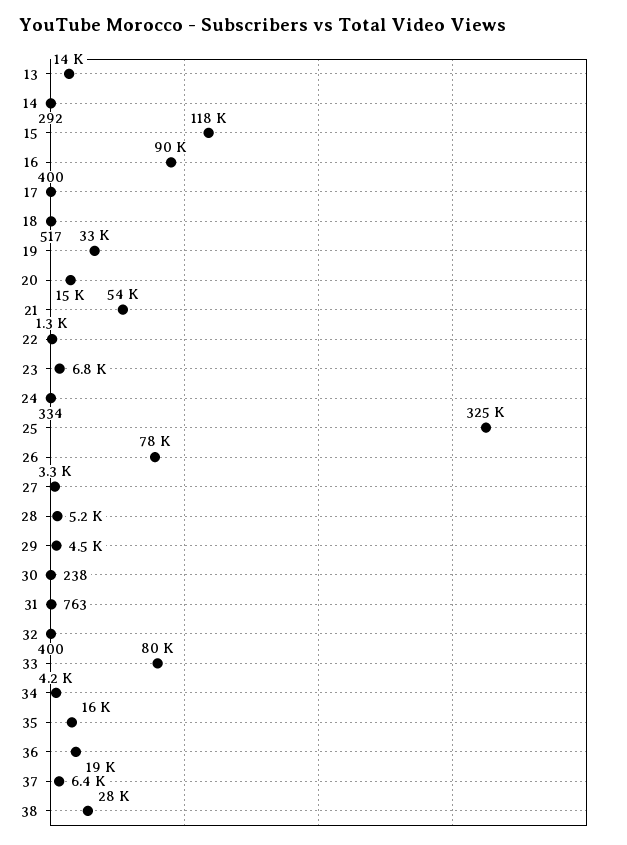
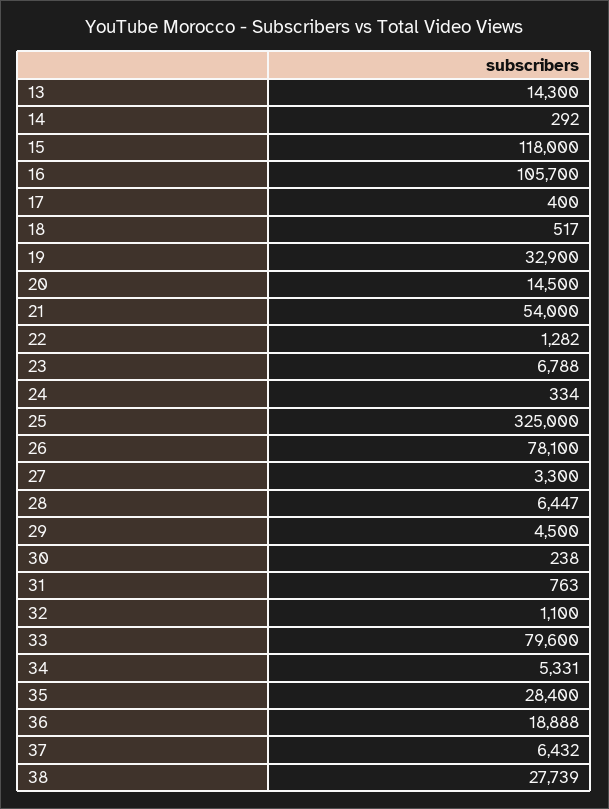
16: 90000 -> 105700
28: 5200 -> 6447
32: 400 -> 1100
34: 4200 -> 5331
35: 16000 -> 28400

